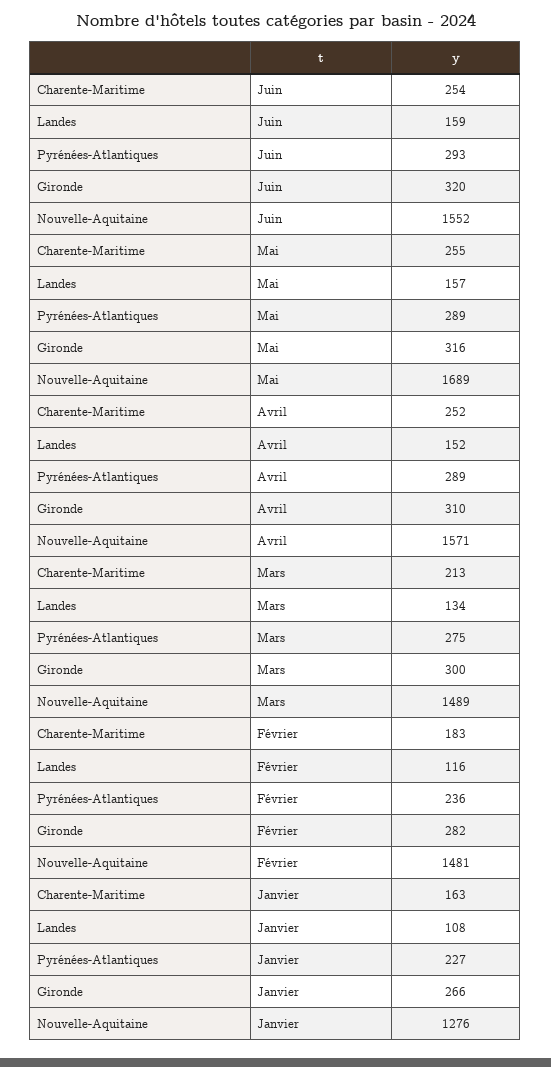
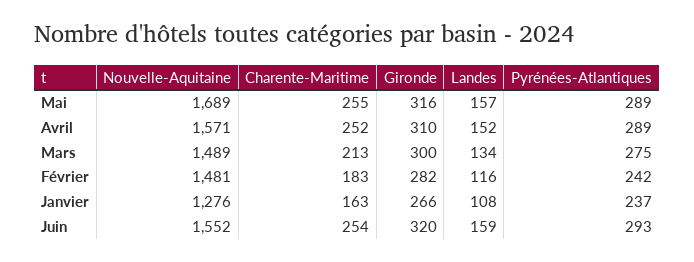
Pyrénées-Atlantiques, Février: 236 -> 242
Pyrénées-Atlantiques, Janvier: 227 -> 237

